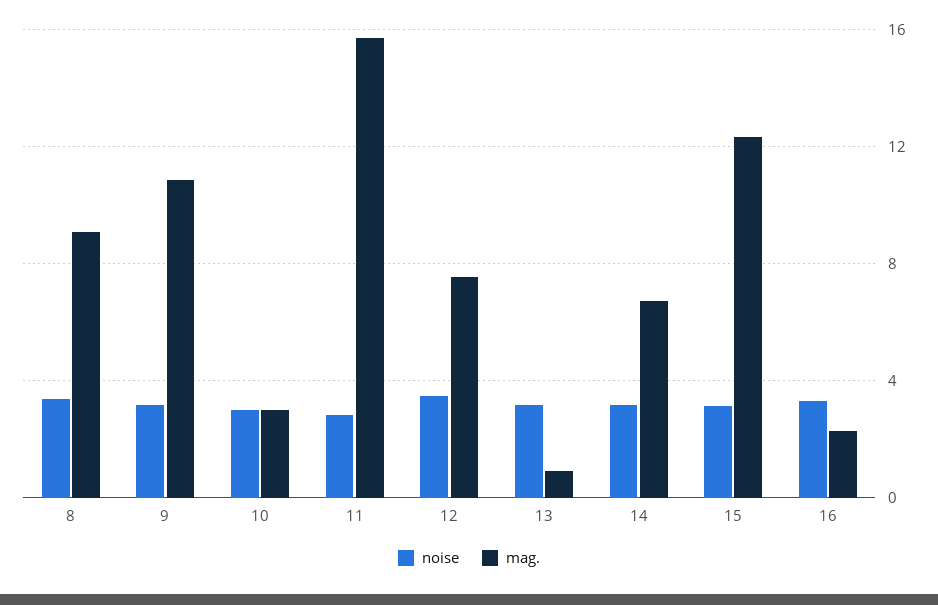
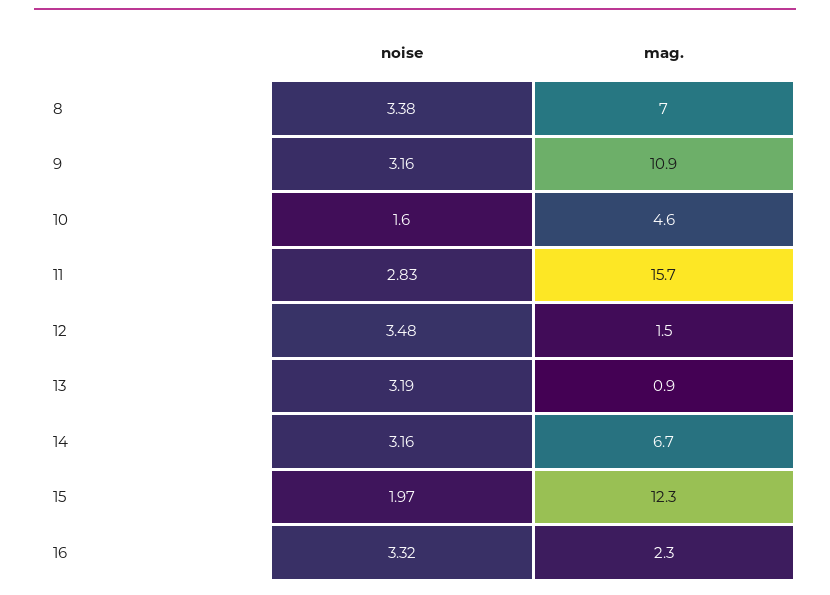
mag., 8: 9 -> 7
noise, 10: 3 -> 1.6
mag., 10: 3 -> 4.6
mag., 12: 7.5 -> 1.5
noise, 15: 3 -> 1.97

